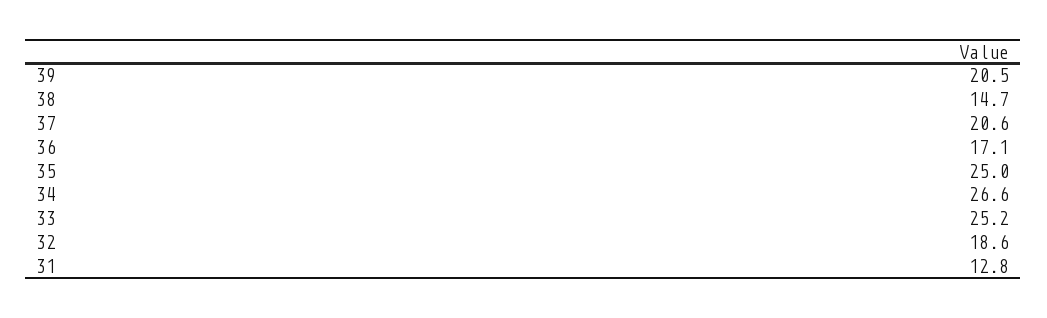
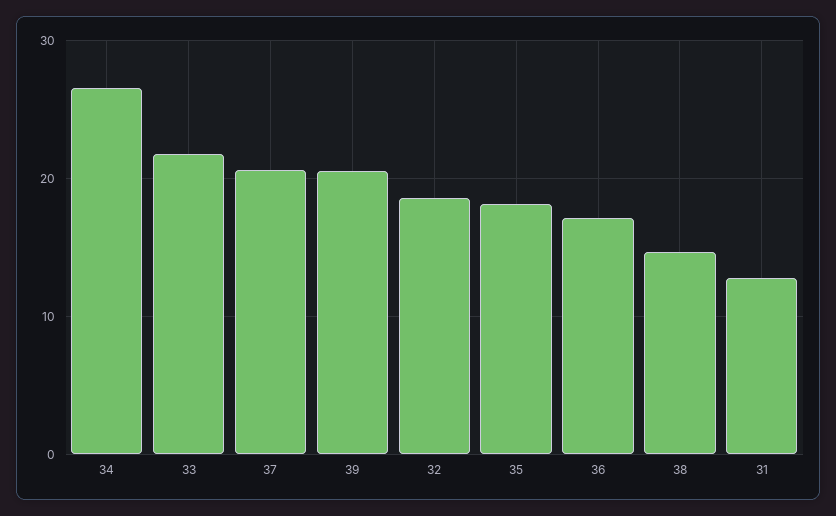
35: 25 -> 18
33: 25.2 -> 22

